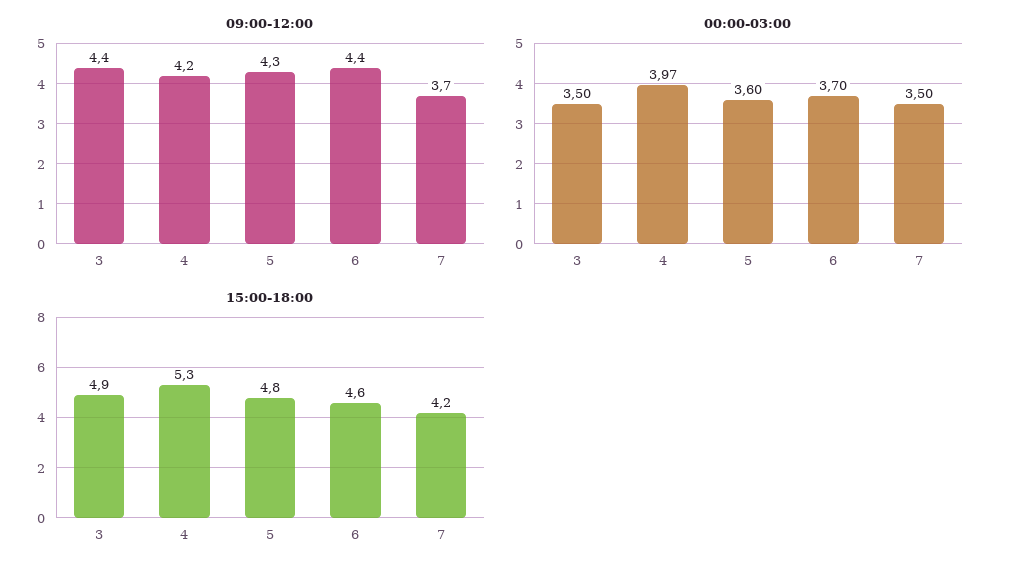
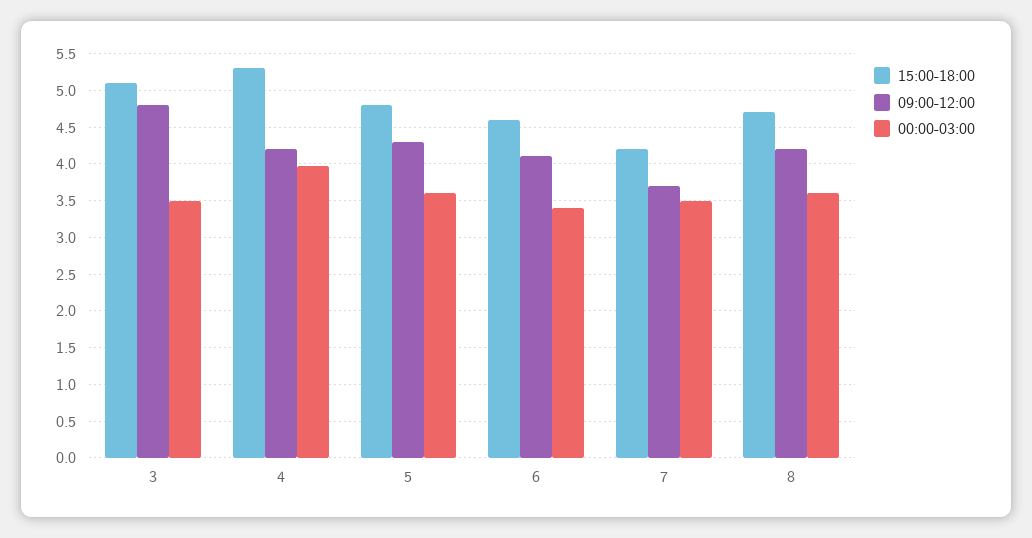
09:00-12:00, 3: 4.4 -> 4.8
09:00-12:00, 6: 4.4 -> 4.1
00:00-03:00, 6: 3.7 -> 3.4
15:00-18:00, 3: 4.9 -> 5.1
15:00-18:00, 8: none -> 4.7
09:00-12:00, 8: none -> 4.2
00:00-03:00, 8: none -> 3.6

